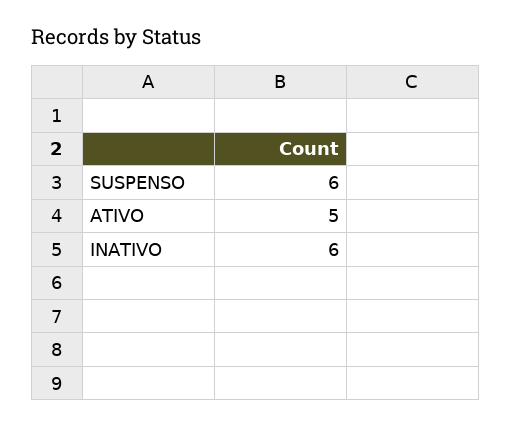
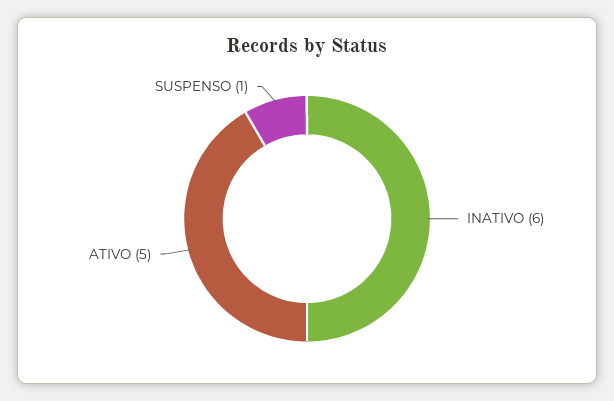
SUSPENSO: 6 -> 1

